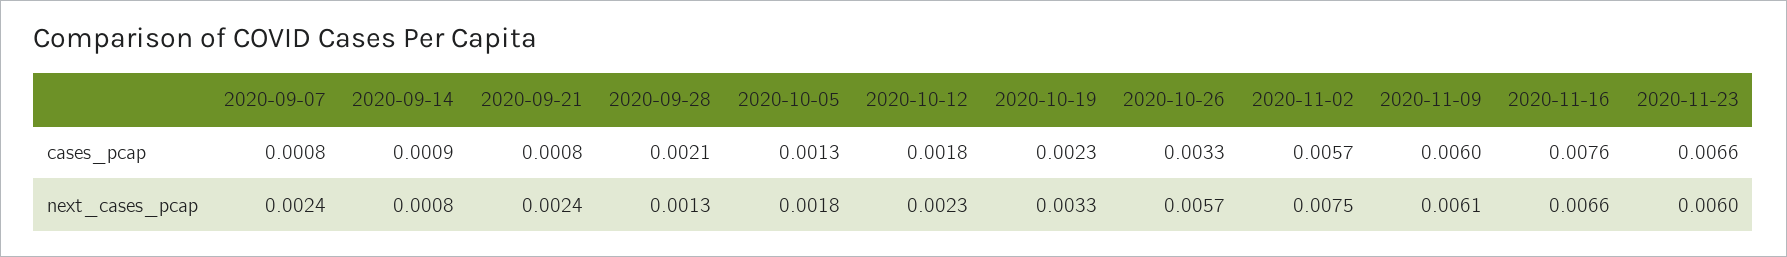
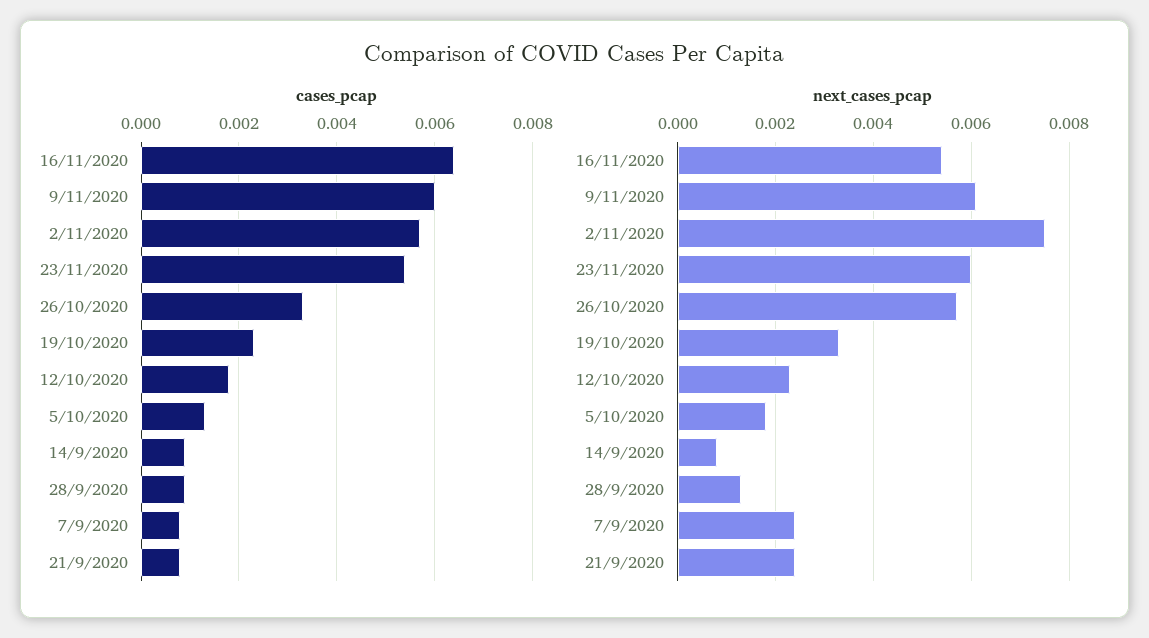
cases_pcap, 2020-09-28: 0.0021 -> 0.001
cases_pcap, 2020-11-16: 0.0076 -> 0.0065
cases_pcap, 2020-11-23: 0.0066 -> 0.0055
next_cases_pcap, 2020-11-16: 0.0066 -> 0.0055

